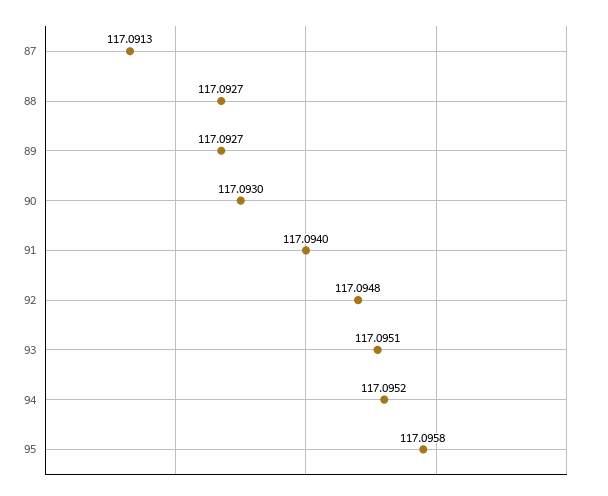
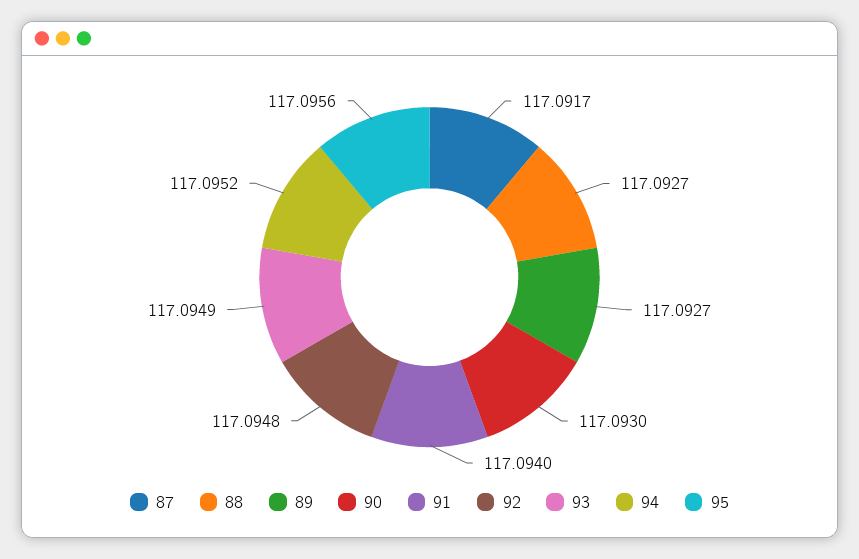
87: 117.0913 -> 117.0917
93: 117.0951 -> 117.0949
95: 117.0958 -> 117.0956

